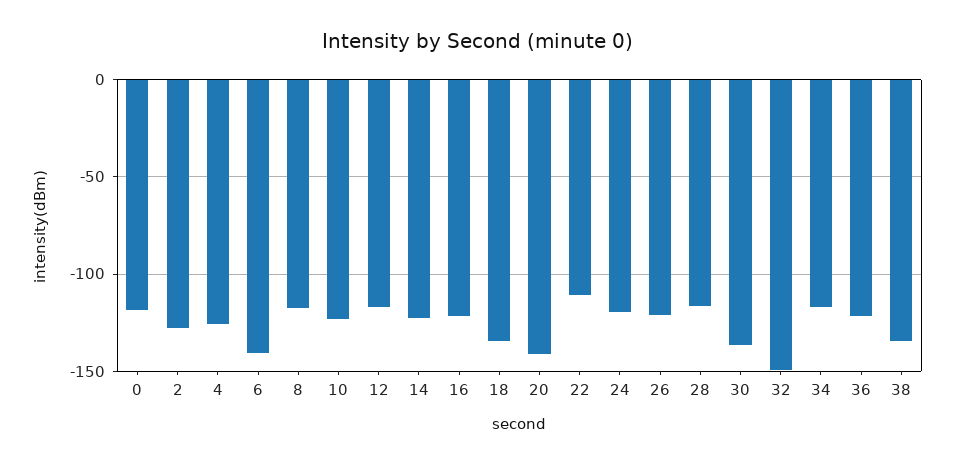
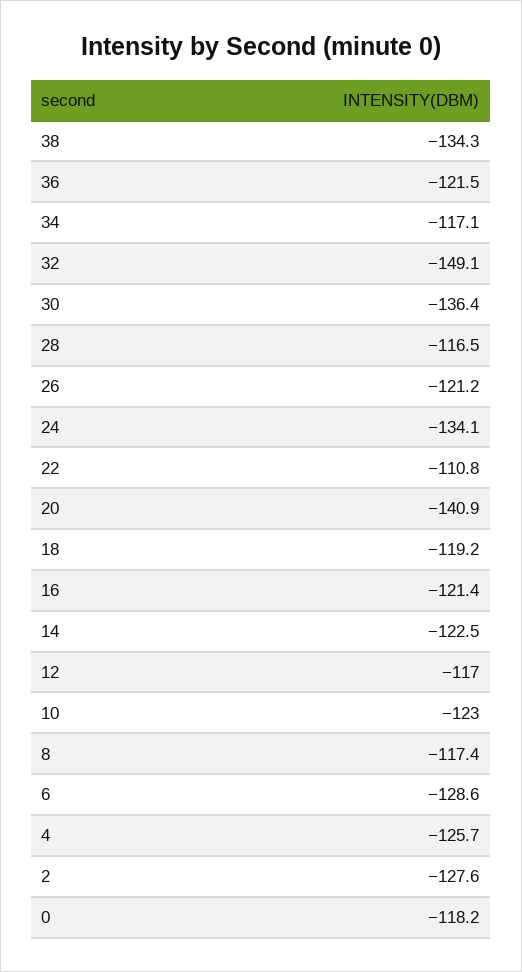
6: -140 -> -128.6
18: -135 -> -119.2
24: -120 -> -134.1

